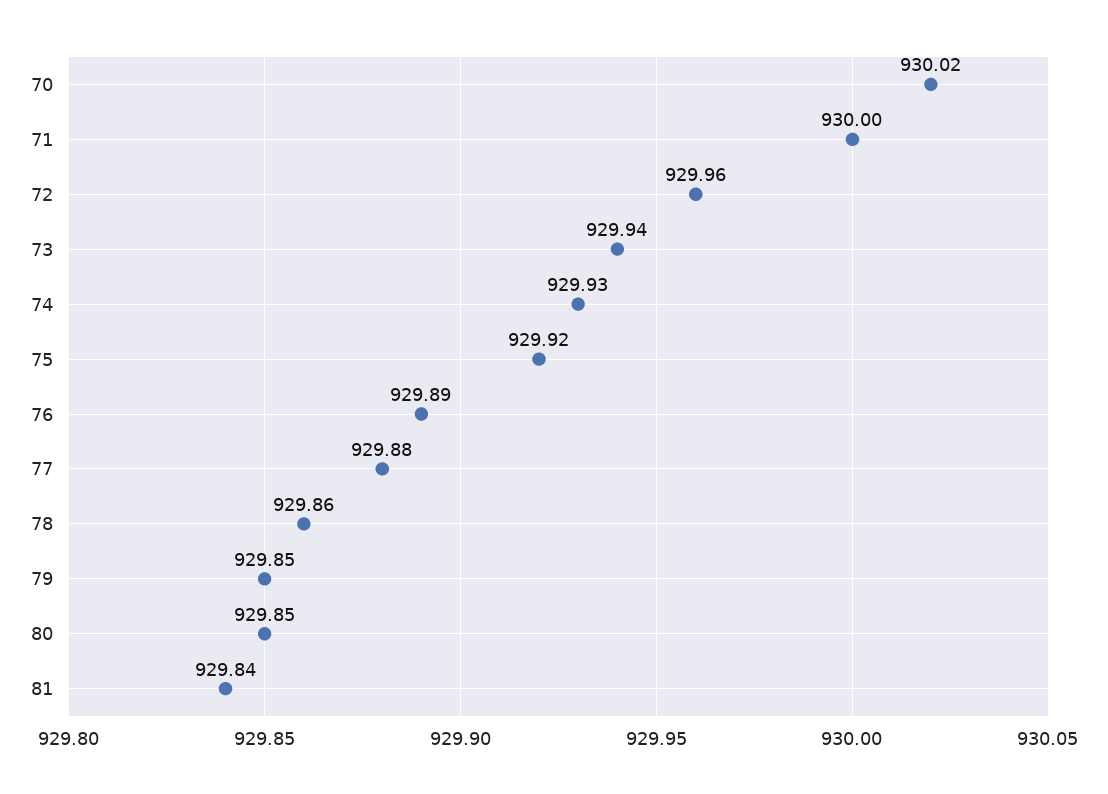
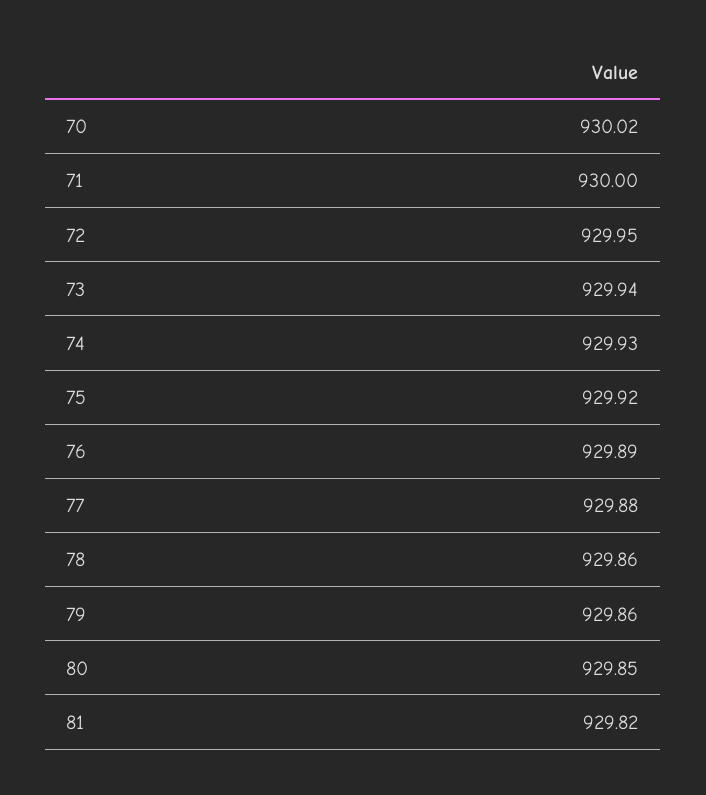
72: 929.96 -> 929.95
79: 929.85 -> 929.86
81: 929.84 -> 929.82

